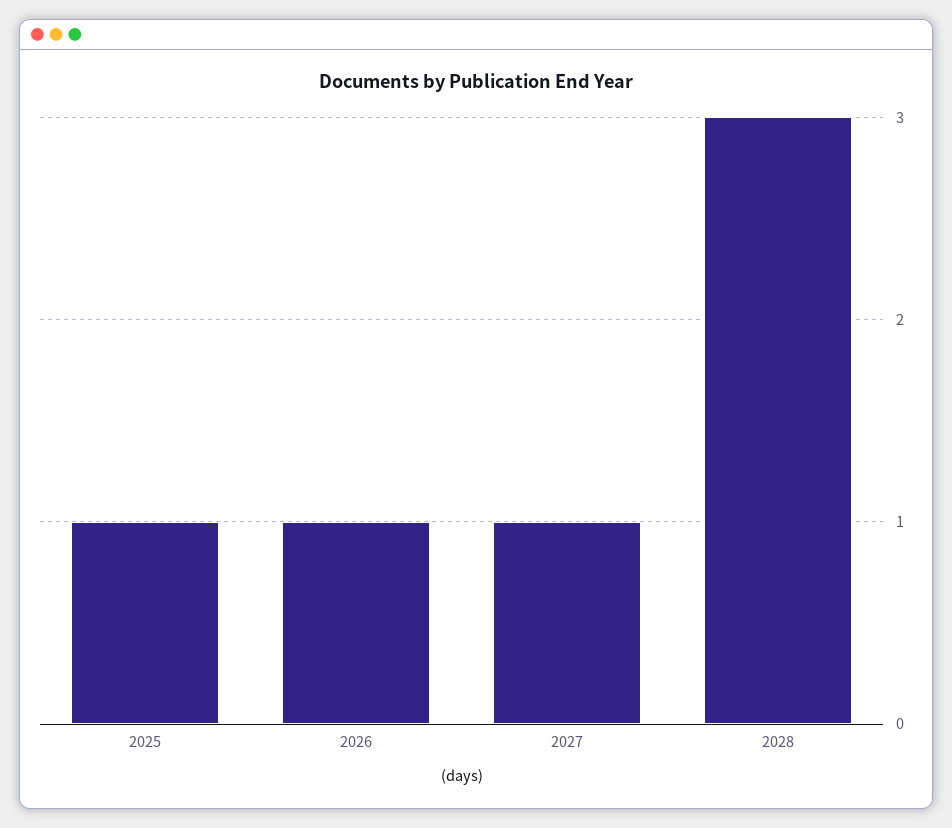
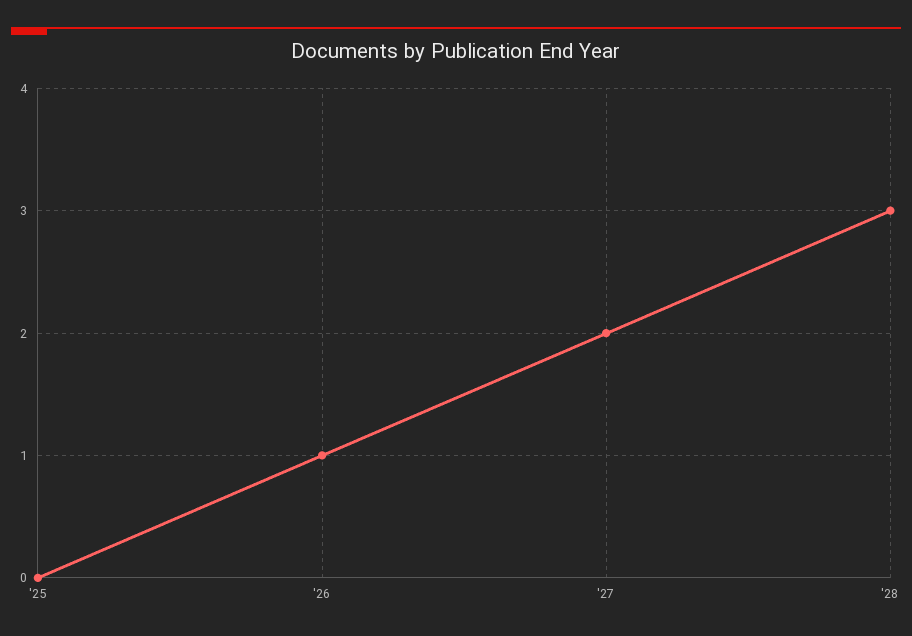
2025: 1 -> 0
2027: 1 -> 2

